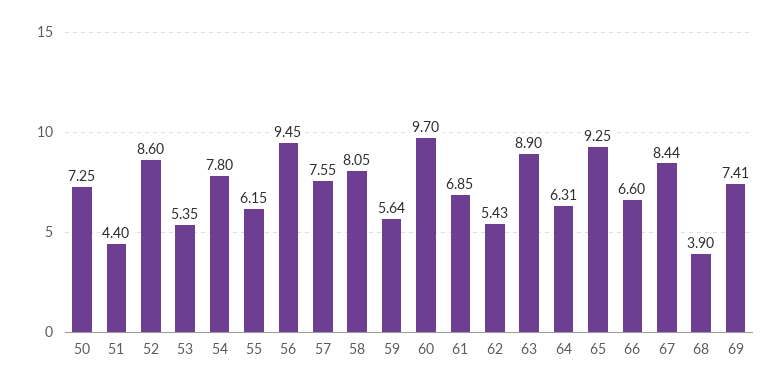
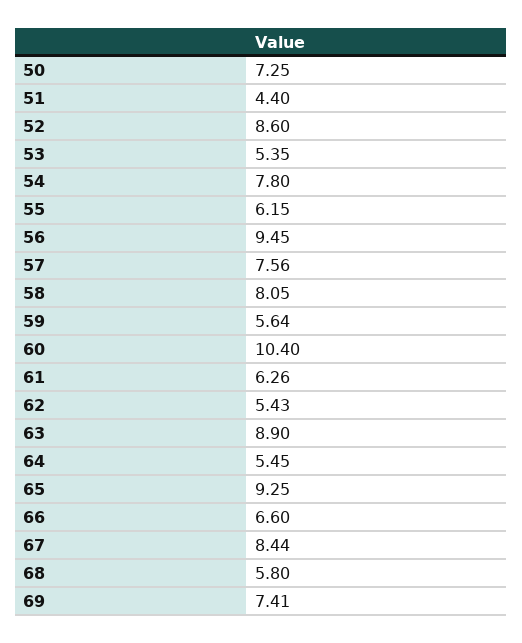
57: 7.55 -> 7.56
60: 9.7 -> 10.4
61: 6.85 -> 6.26
64: 6.31 -> 5.45
68: 3.9 -> 5.8

